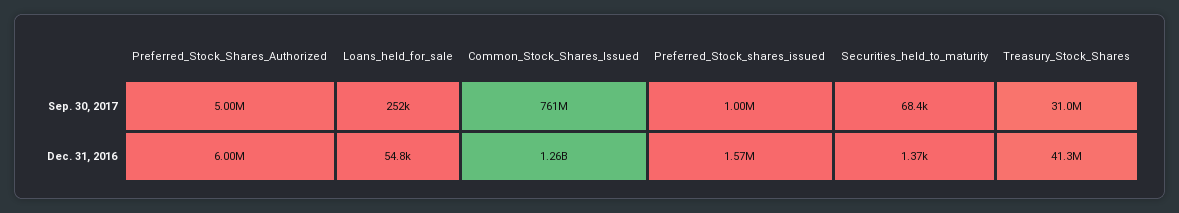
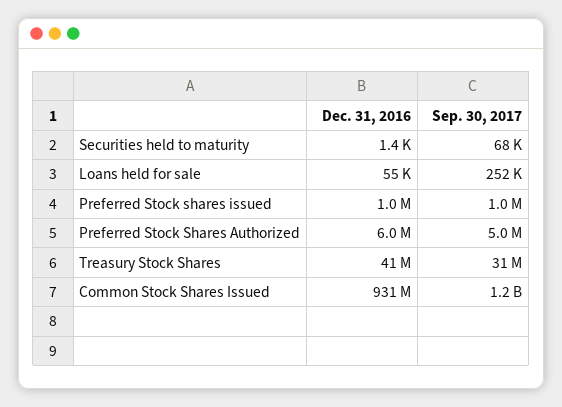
Common_Stock_Shares_Issued, Sep. 30, 2017: 761000000 -> 1200000000
Common_Stock_Shares_Issued, Dec. 31, 2016: 1260000000 -> 931000000
Preferred_Stock_shares_issued, Dec. 31, 2016: 1570000 -> 1000000

